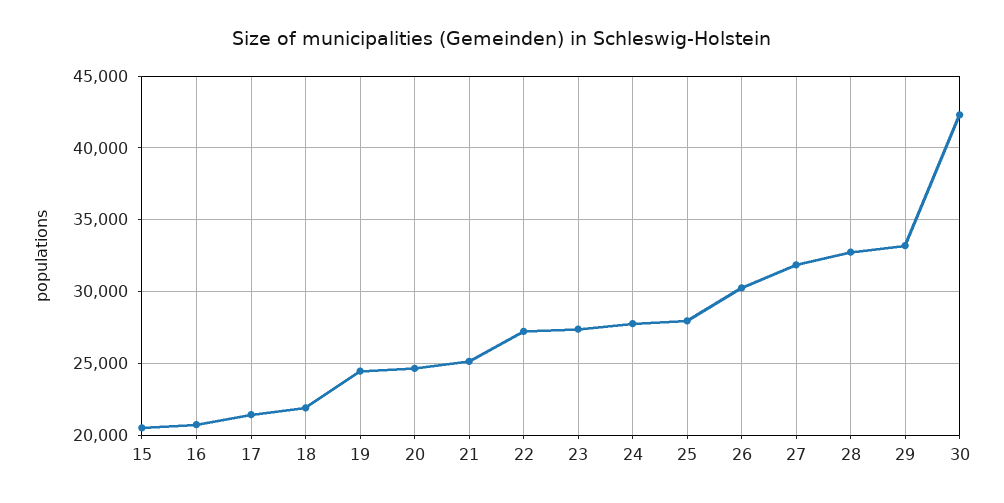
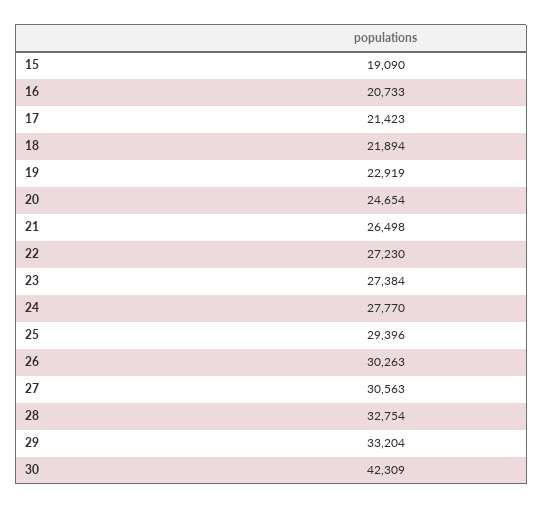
15: 20500 -> 19090
19: 24500 -> 22919
21: 25000 -> 26498
25: 28000 -> 29396
27: 32000 -> 30563

